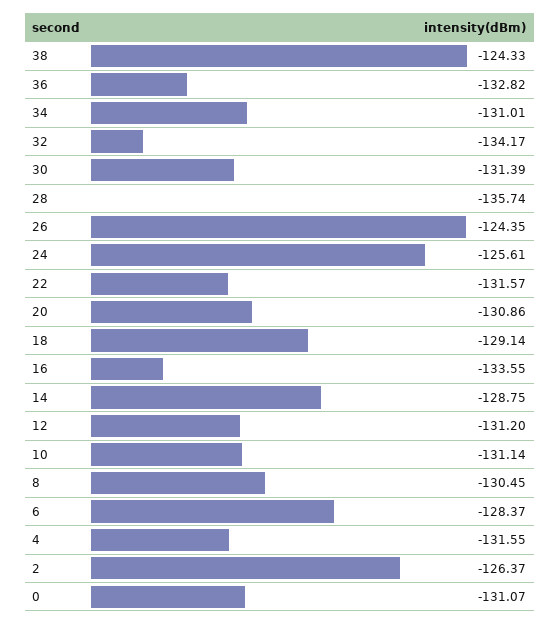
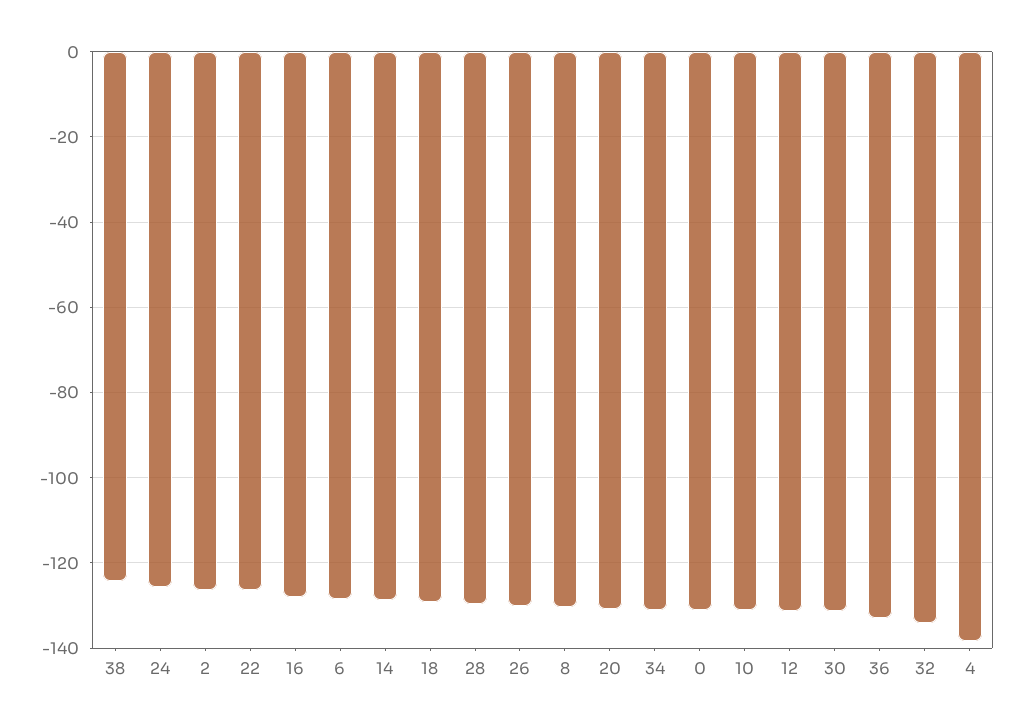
28: -135.74 -> -130
26: -124.35 -> -130
22: -131.57 -> -126
16: -133.55 -> -128
4: -131.55 -> -138

